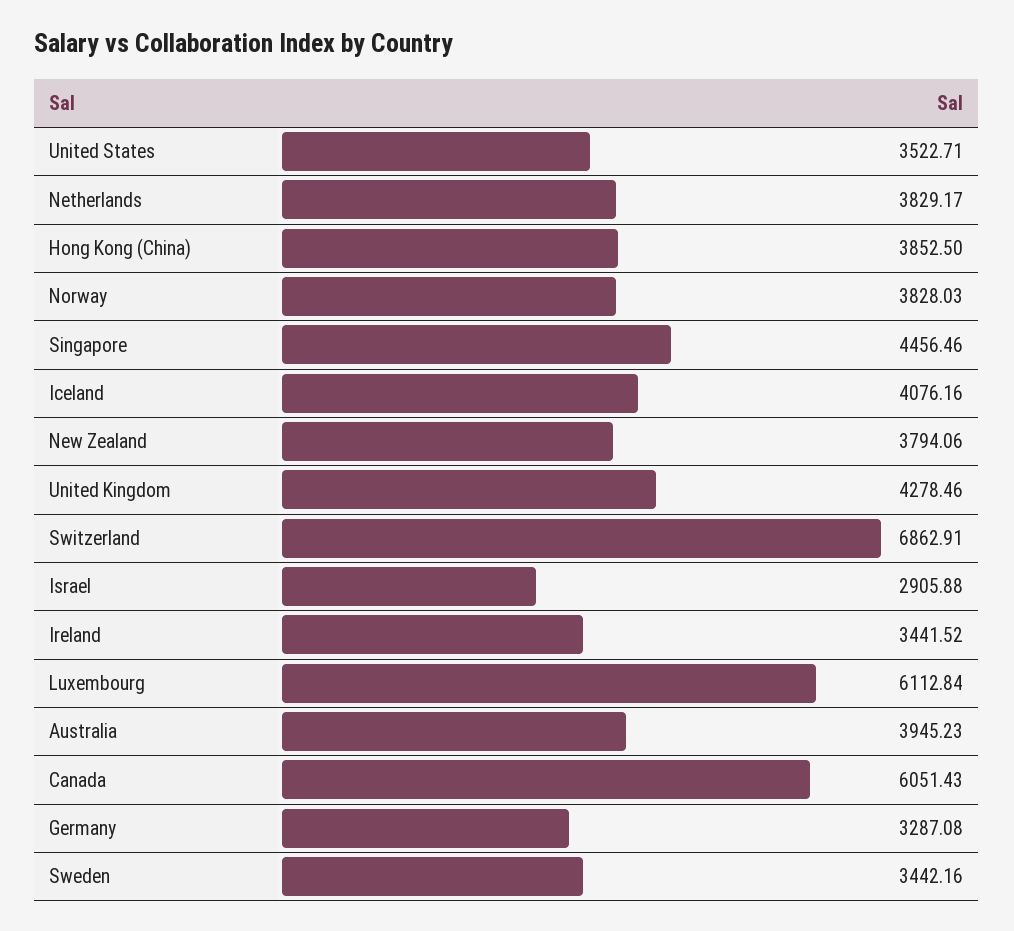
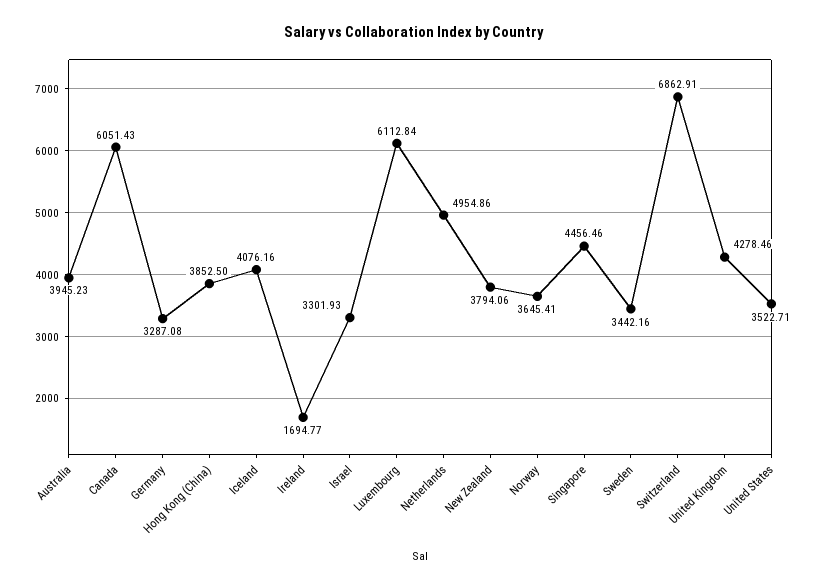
Netherlands: 3829.17 -> 4954.86
Norway: 3828.03 -> 3645.41
Israel: 2905.88 -> 3301.93
Ireland: 3441.52 -> 1694.77

